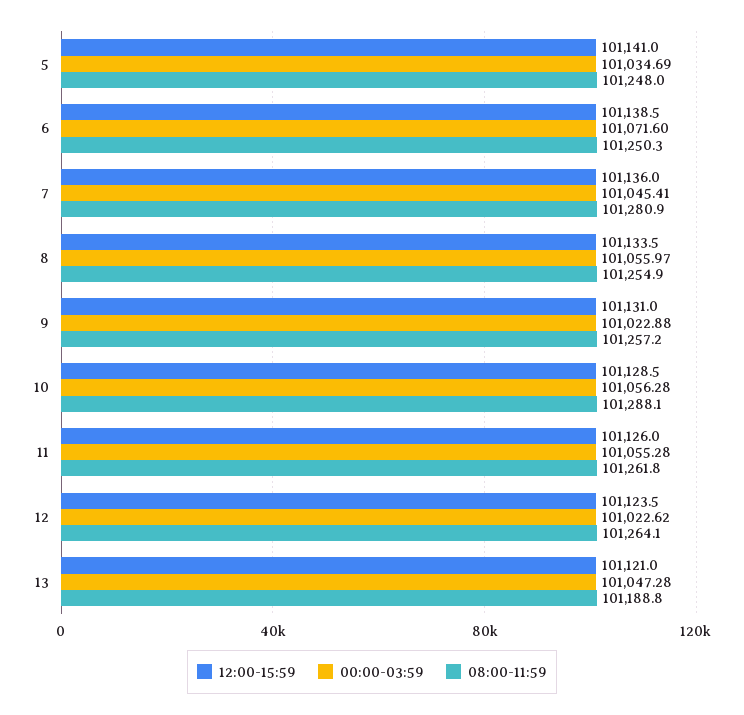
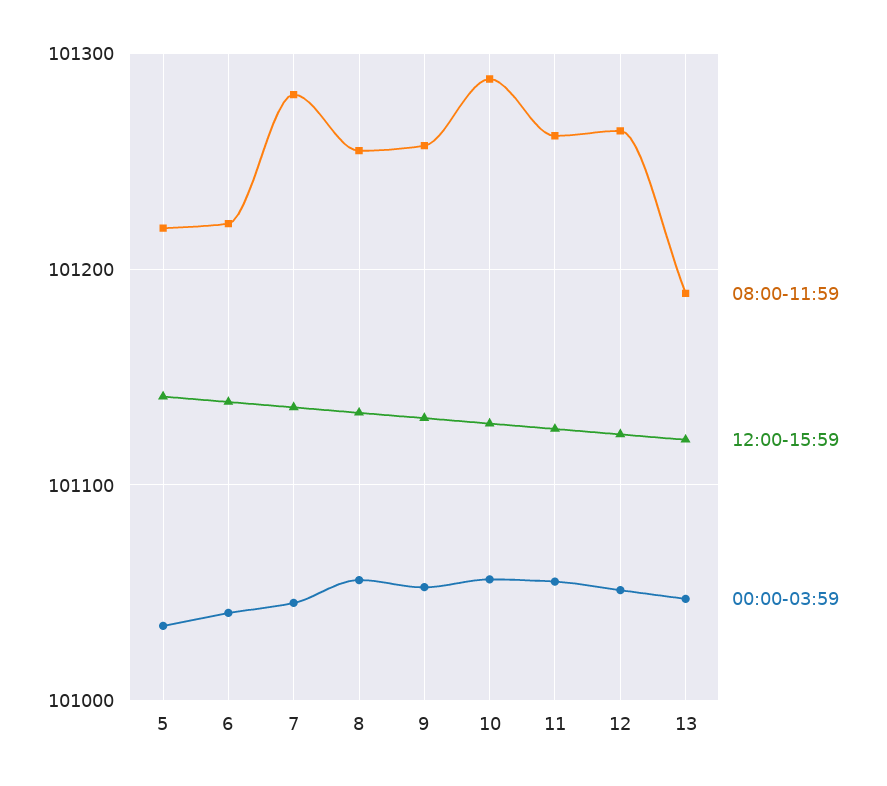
08:00-11:59, 5: 101248 -> 101220
00:00-03:59, 6: 101071.6 -> 101040
08:00-11:59, 6: 101250.3 -> 101220
00:00-03:59, 9: 101022.88 -> 101050
00:00-03:59, 12: 101022.62 -> 101050

